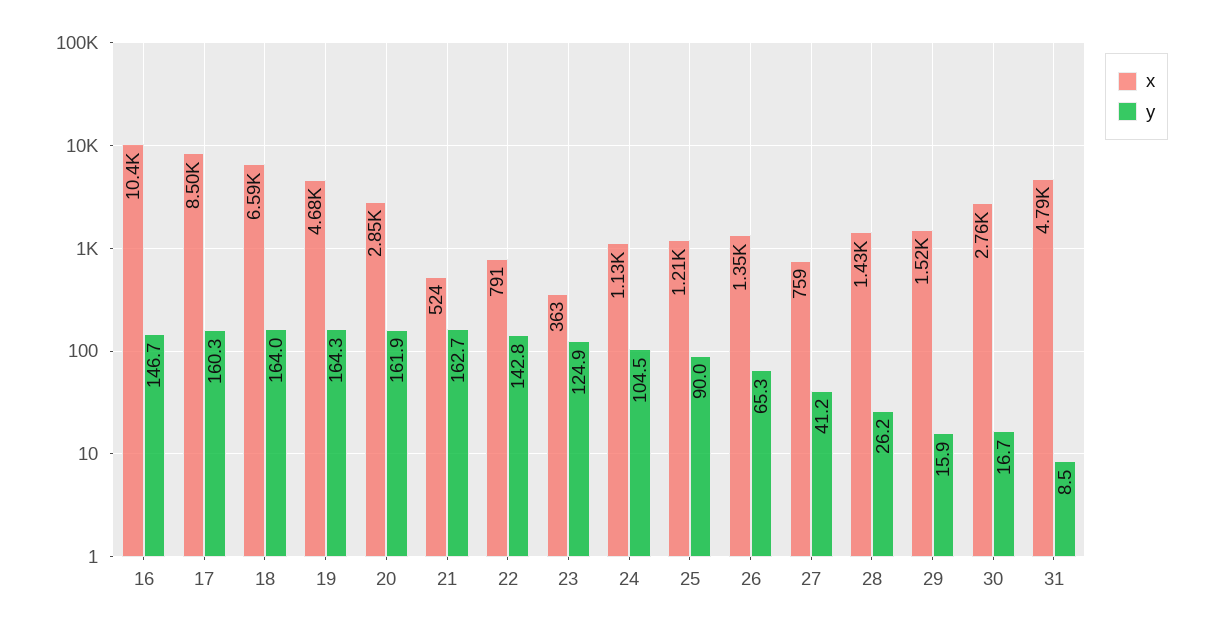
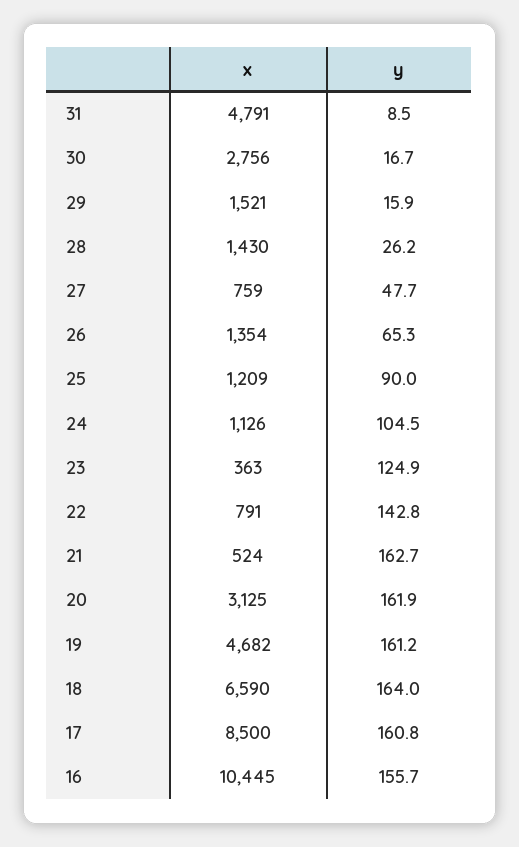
y, 16: 146.7 -> 155.7
y, 17: 160.3 -> 160.8
y, 19: 164.3 -> 161.2
x, 20: 2850 -> 3125
y, 27: 41.2 -> 47.7

